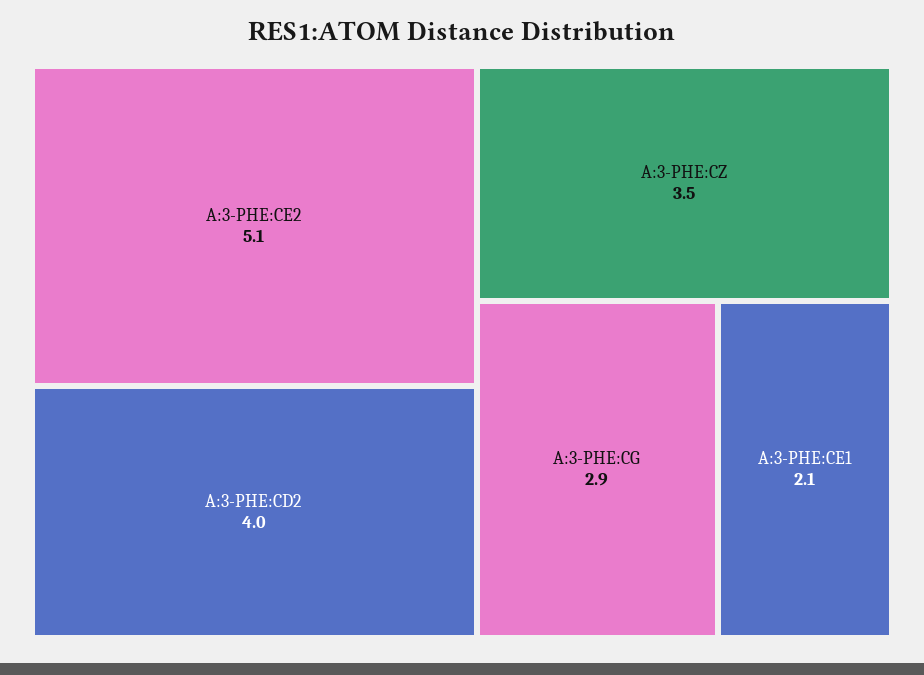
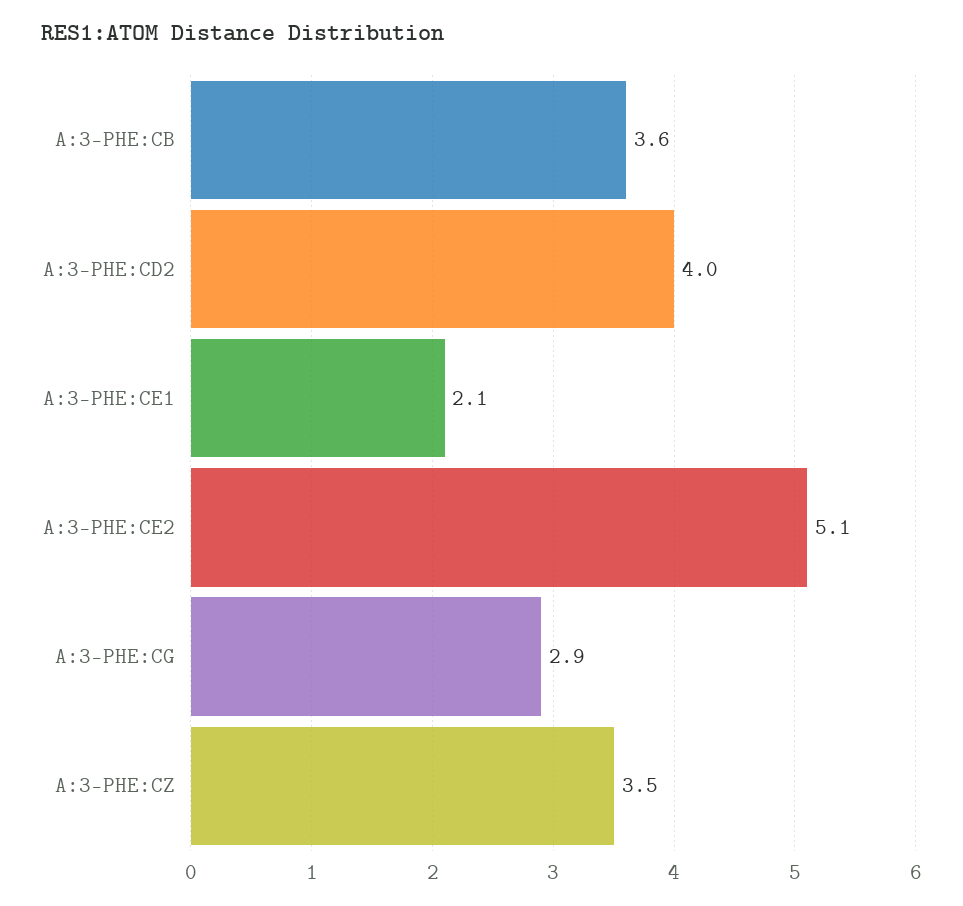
A:3-PHE:CB: none -> 3.6

